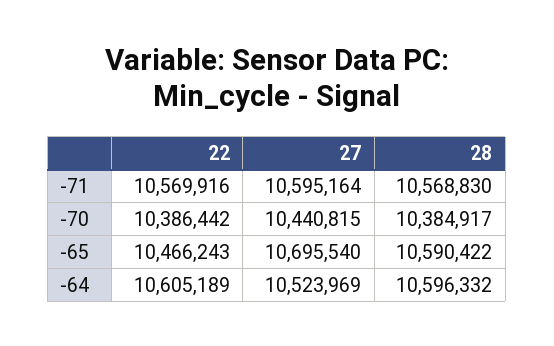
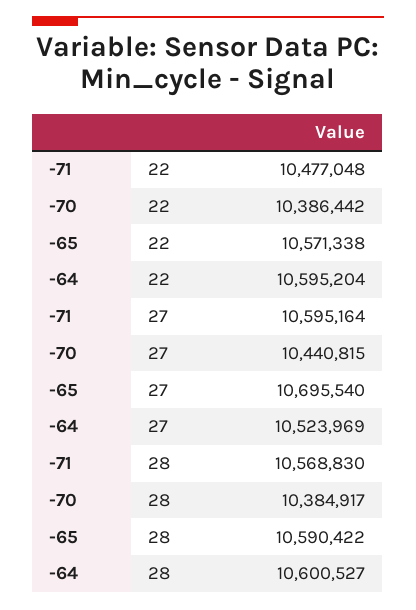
22, -71: 10569916 -> 10477048
22, -65: 10466243 -> 10571338
22, -64: 10605189 -> 10595204
28, -64: 10596332 -> 10600527

